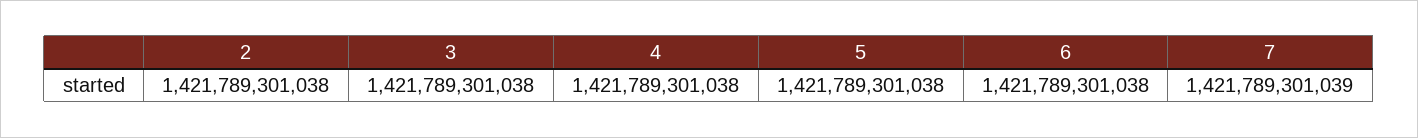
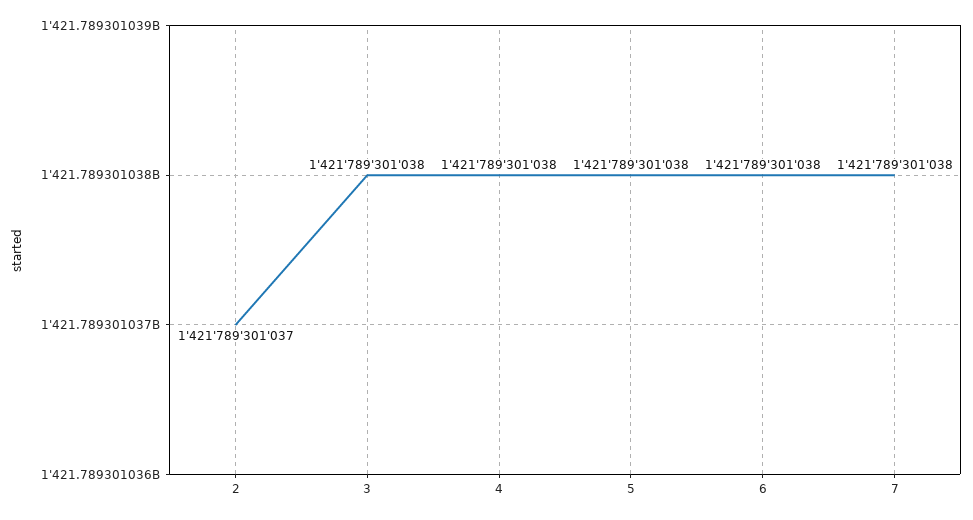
2: 1421789301038 -> 1421789301037
7: 1421789301039 -> 1421789301038

